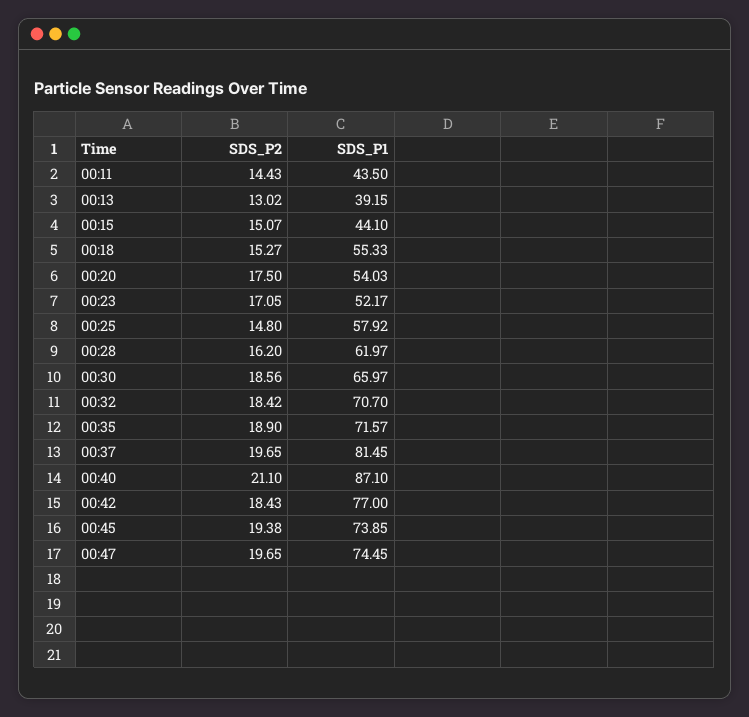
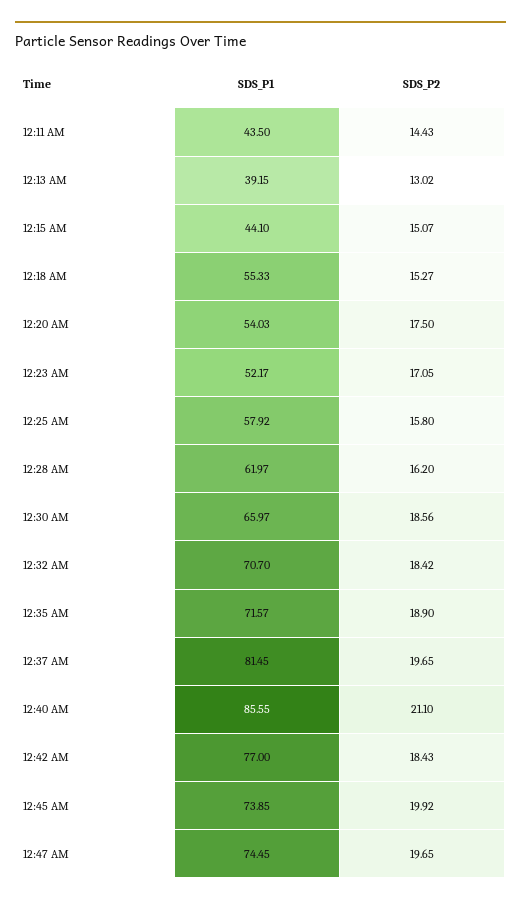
SDS_P2, 00:25: 14.8 -> 15.8
SDS_P1, 00:40: 87.1 -> 85.55
SDS_P2, 00:45: 19.38 -> 19.92

